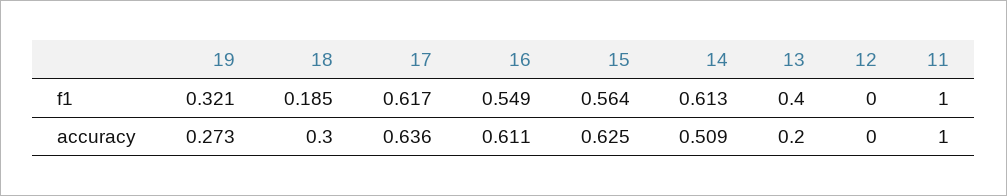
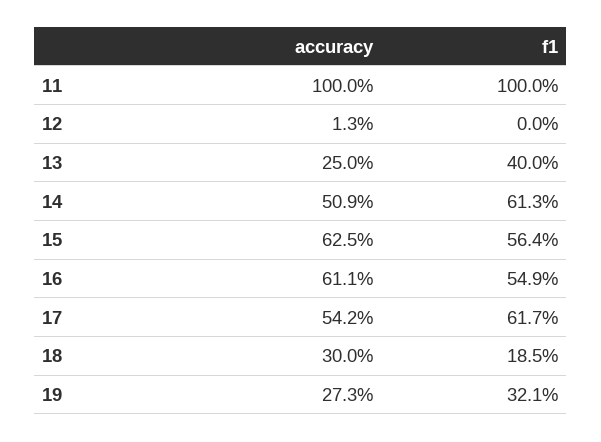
17, accuracy: 0.636 -> 0.542
13, accuracy: 0.2 -> 0.25
12, accuracy: 0 -> 0.013

